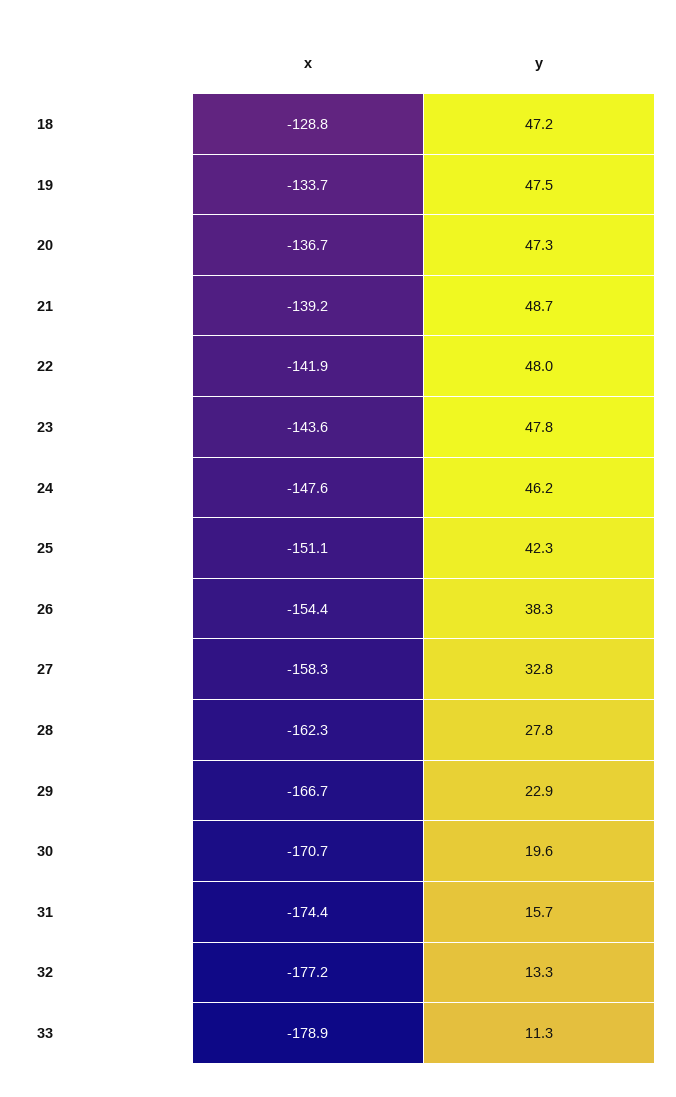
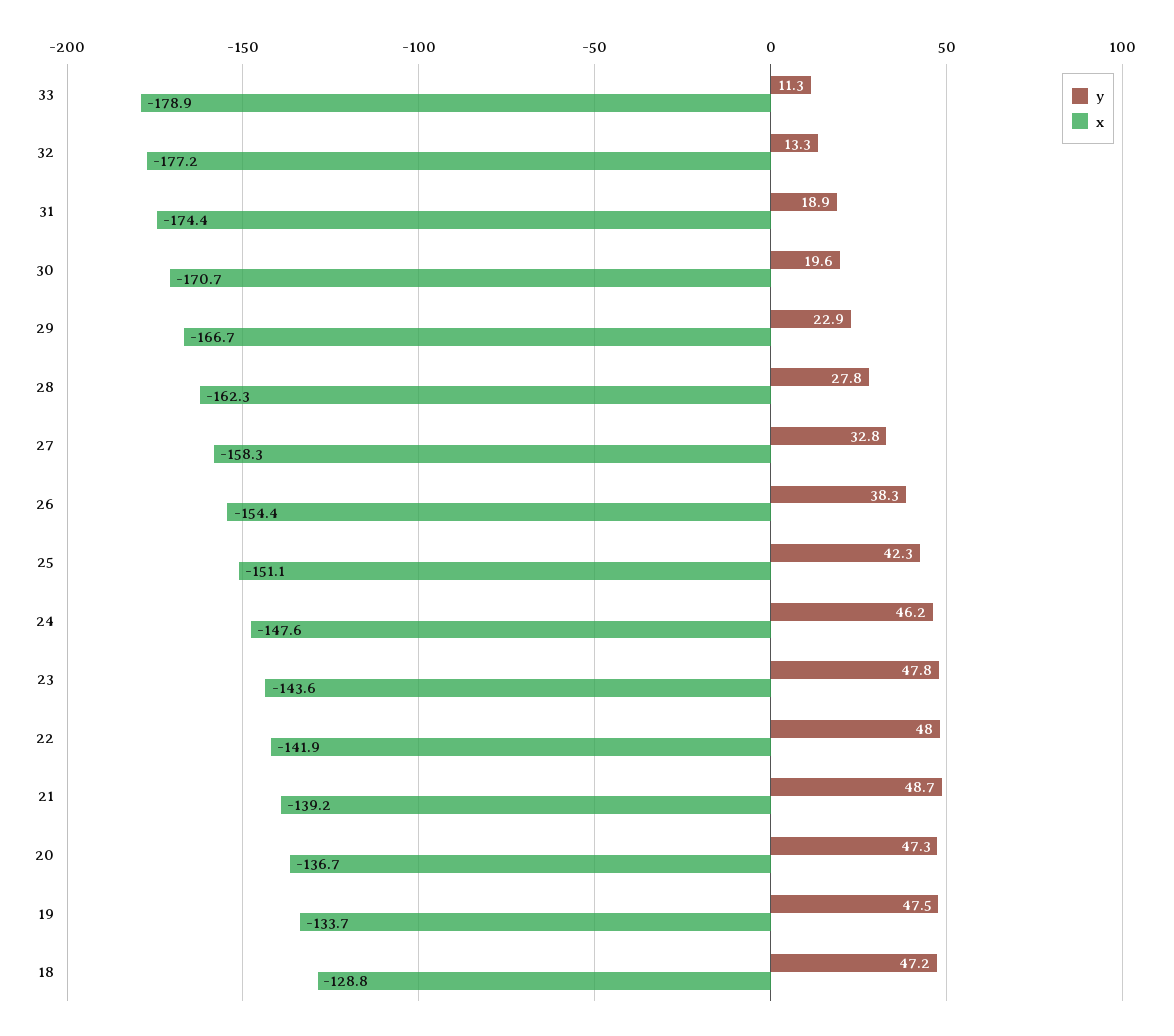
y, 31: 15.7 -> 18.9

